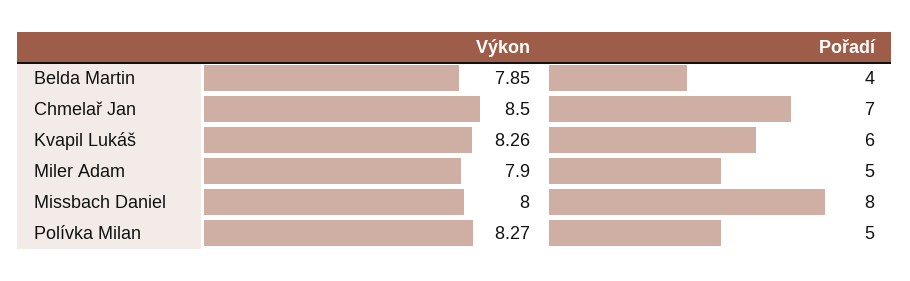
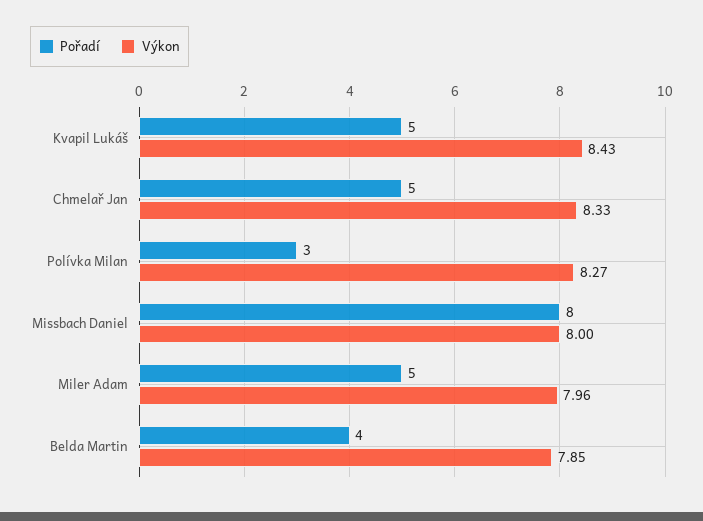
Výkon, Chmelař Jan: 8.5 -> 8.33
Pořadí, Chmelař Jan: 7 -> 5
Výkon, Kvapil Lukáš: 8.26 -> 8.43
Pořadí, Kvapil Lukáš: 6 -> 5
Výkon, Miler Adam: 7.9 -> 7.96
Pořadí, Polívka Milan: 5 -> 3

